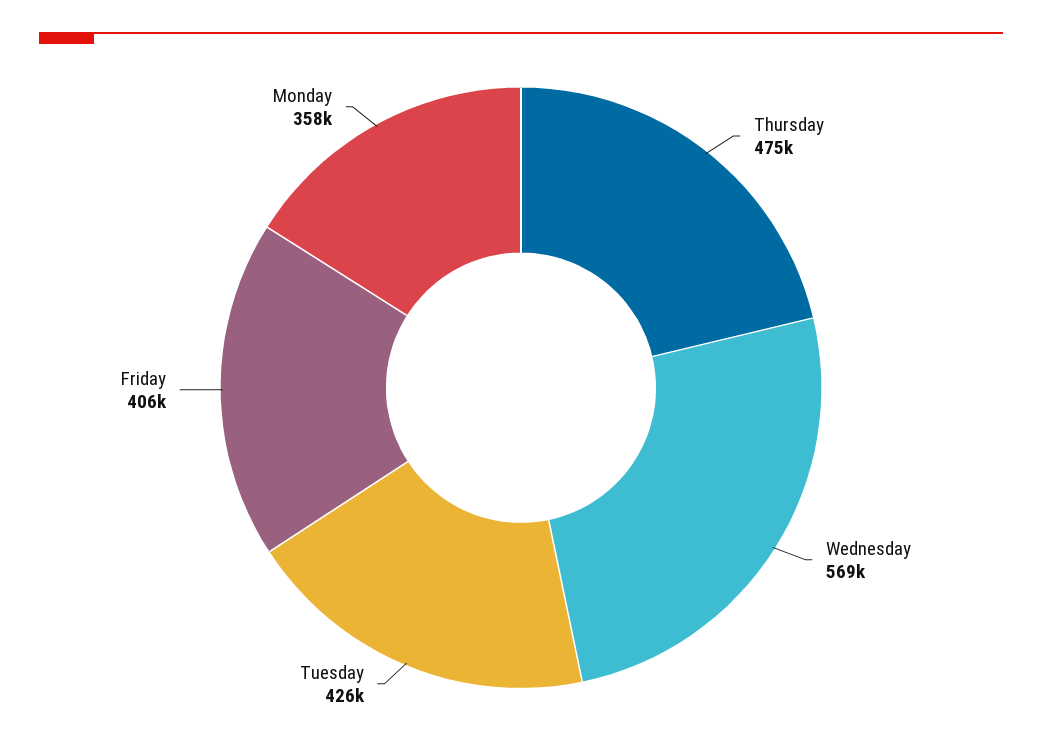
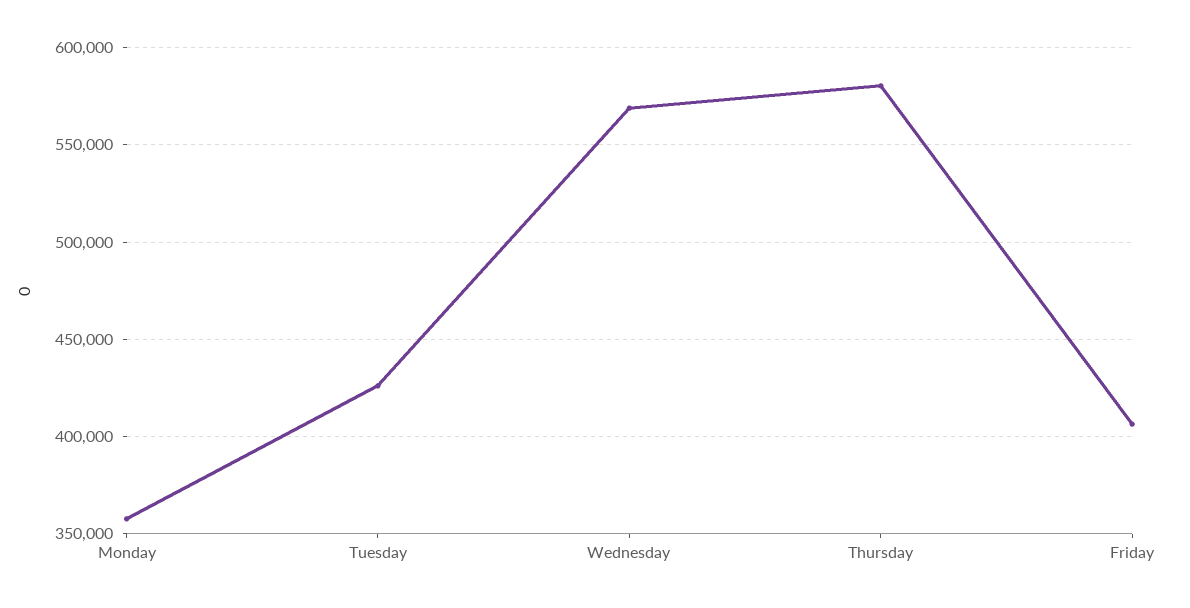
Thursday: 475000 -> 580000

